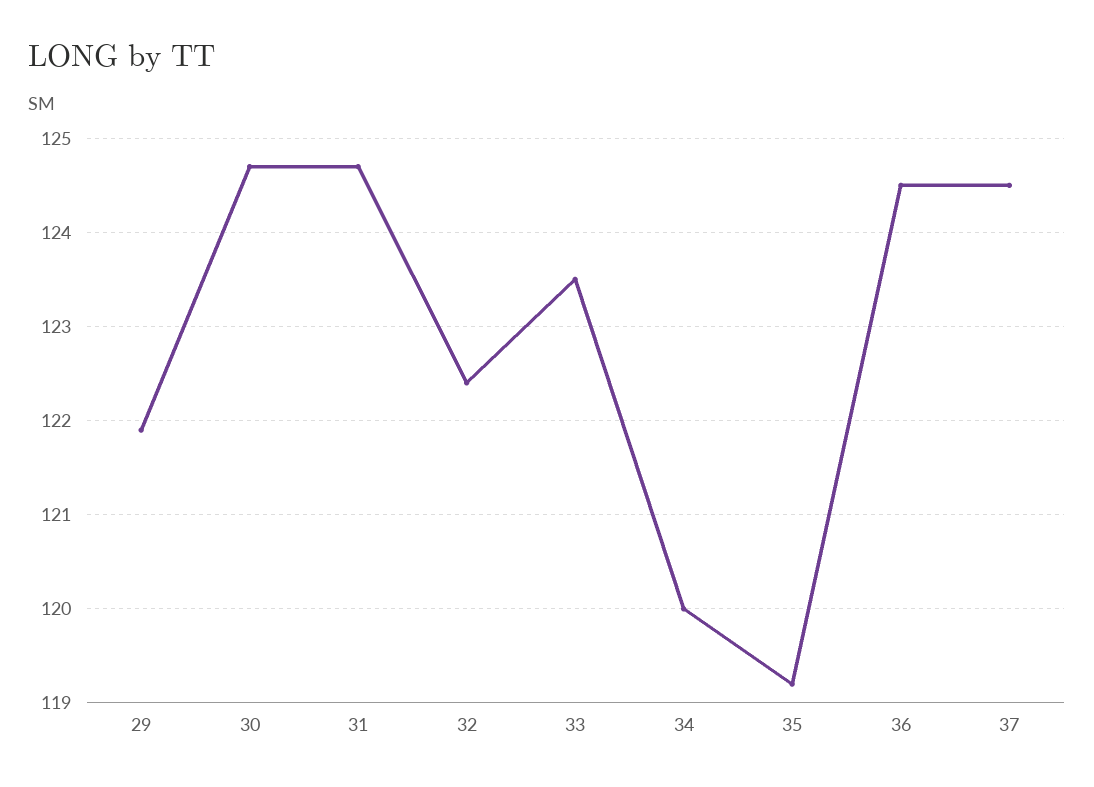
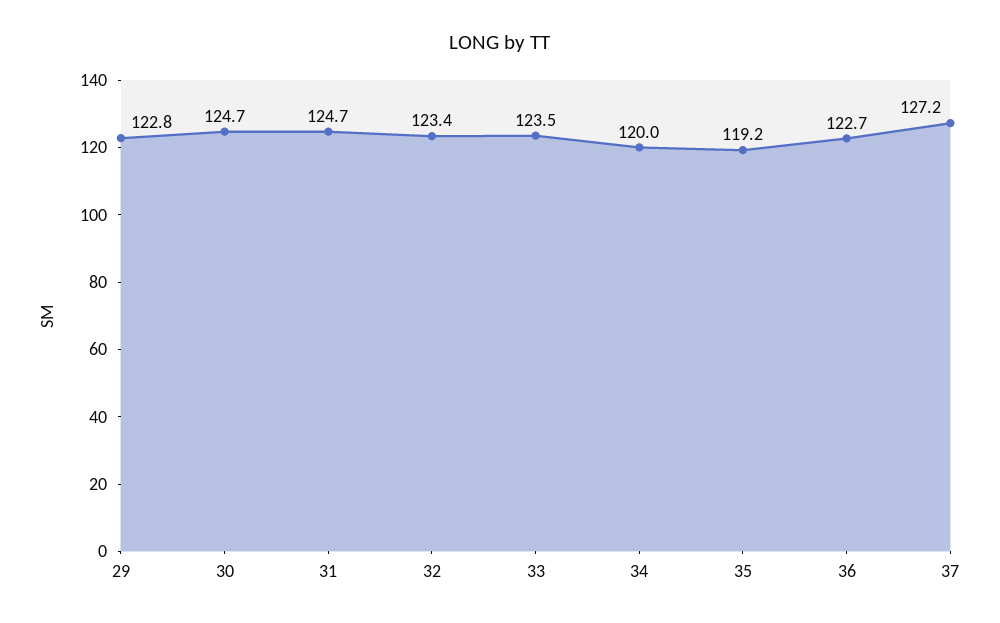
29: 121.9 -> 122.8
32: 122.4 -> 123.4
36: 124.5 -> 122.7
37: 124.5 -> 127.2

